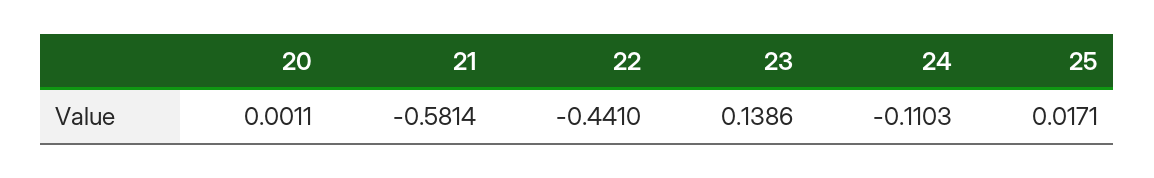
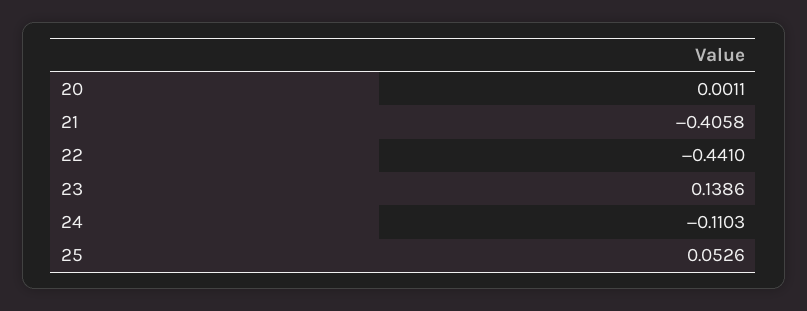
21: -0.5814 -> -0.4058
25: 0.0171 -> 0.0526

